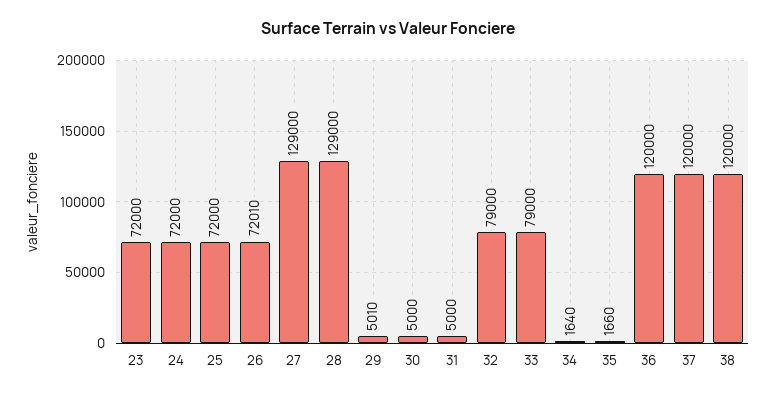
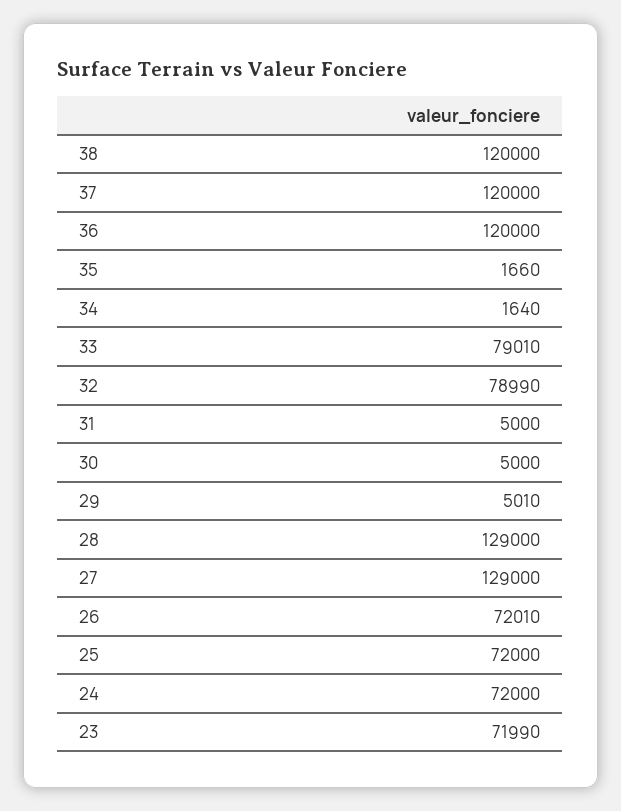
23: 72000 -> 71990
32: 79000 -> 78990
33: 79000 -> 79010

